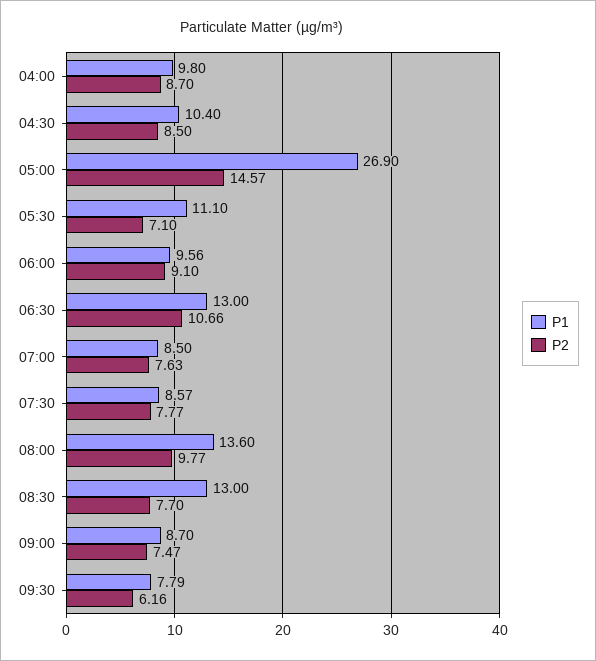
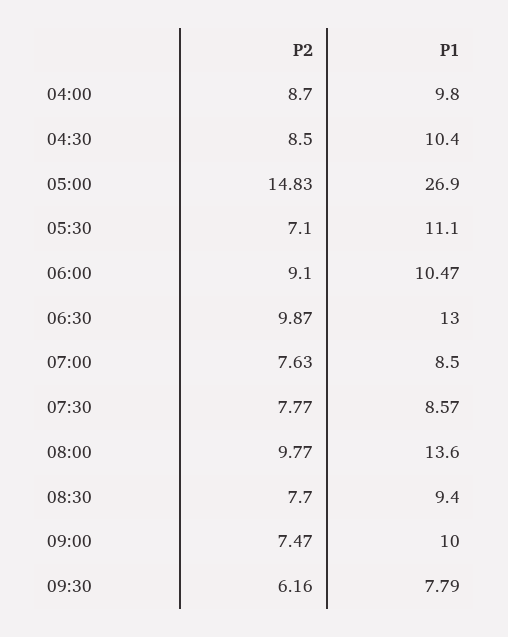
P2, 05:00: 14.57 -> 14.83
P1, 06:00: 9.56 -> 10.47
P2, 06:30: 10.66 -> 9.87
P1, 08:30: 13 -> 9.4
P1, 09:00: 8.7 -> 10

